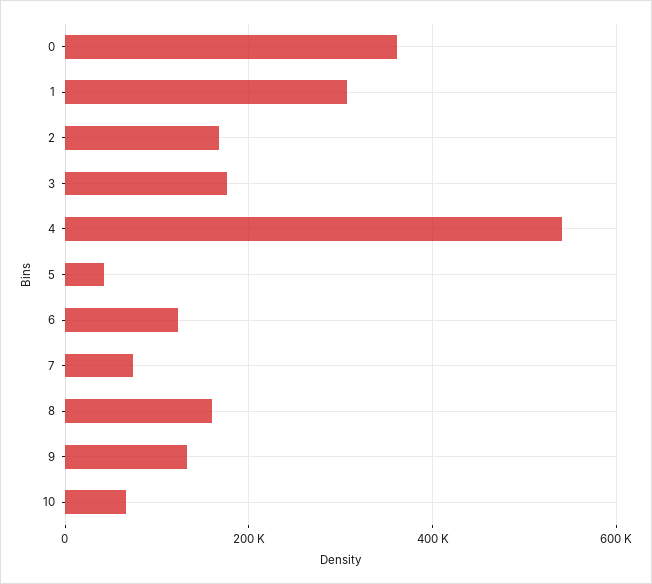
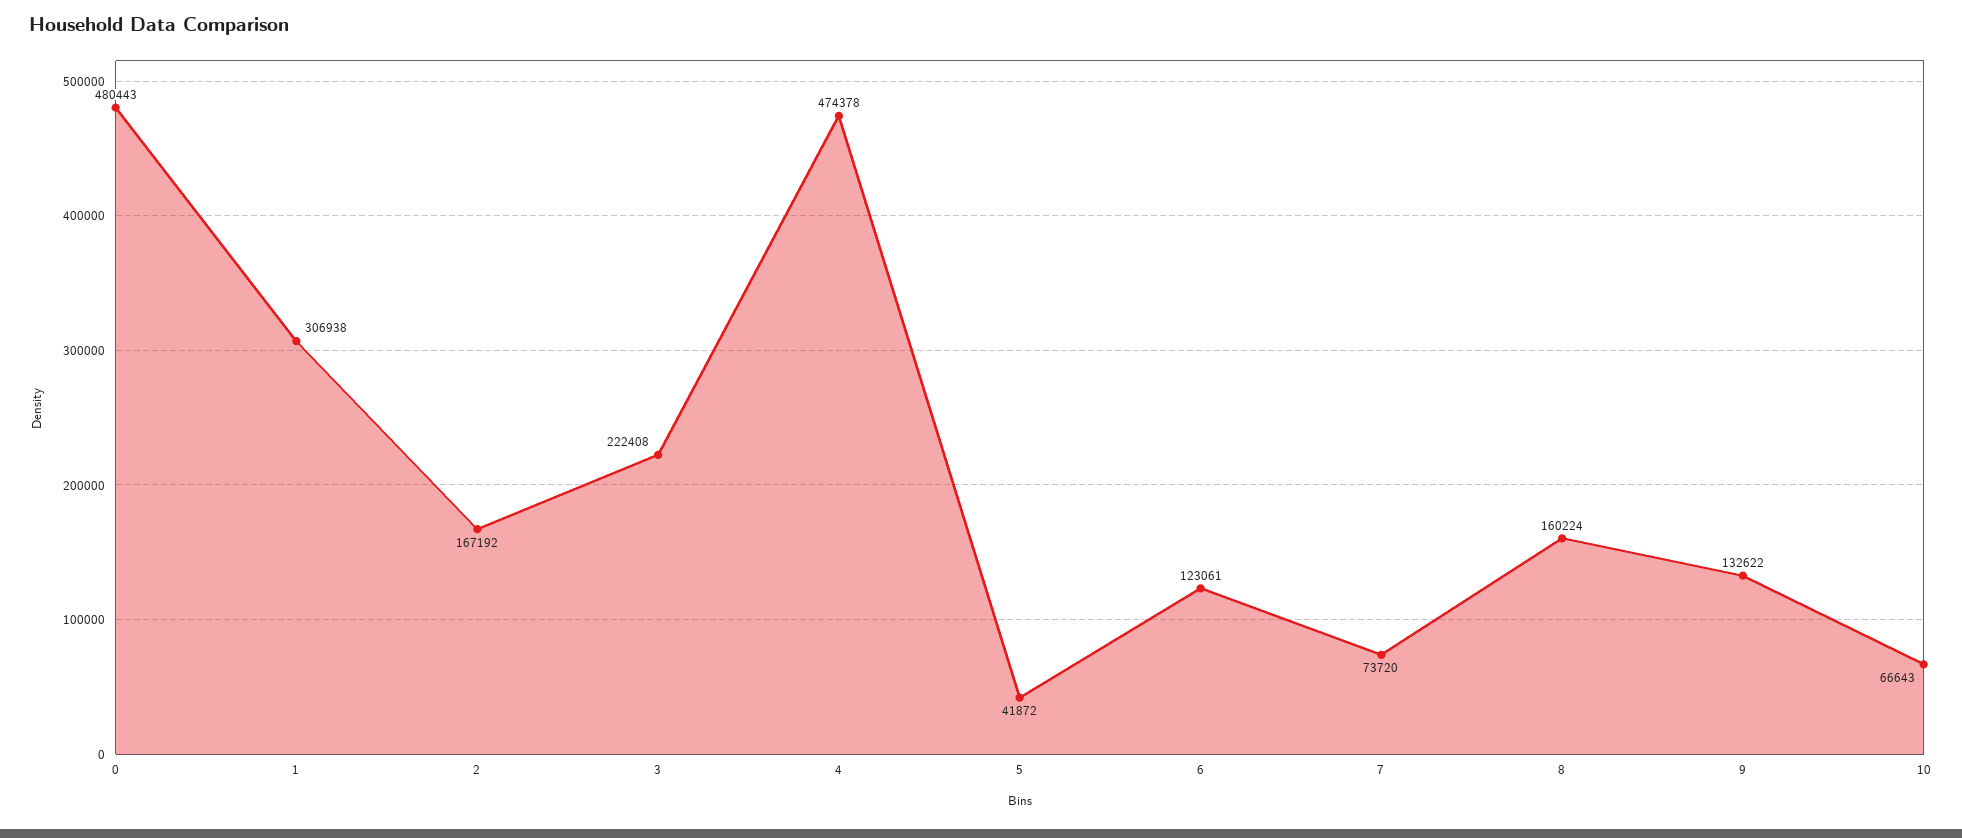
0: 360000 -> 480443
3: 180000 -> 222408
4: 540000 -> 474378

